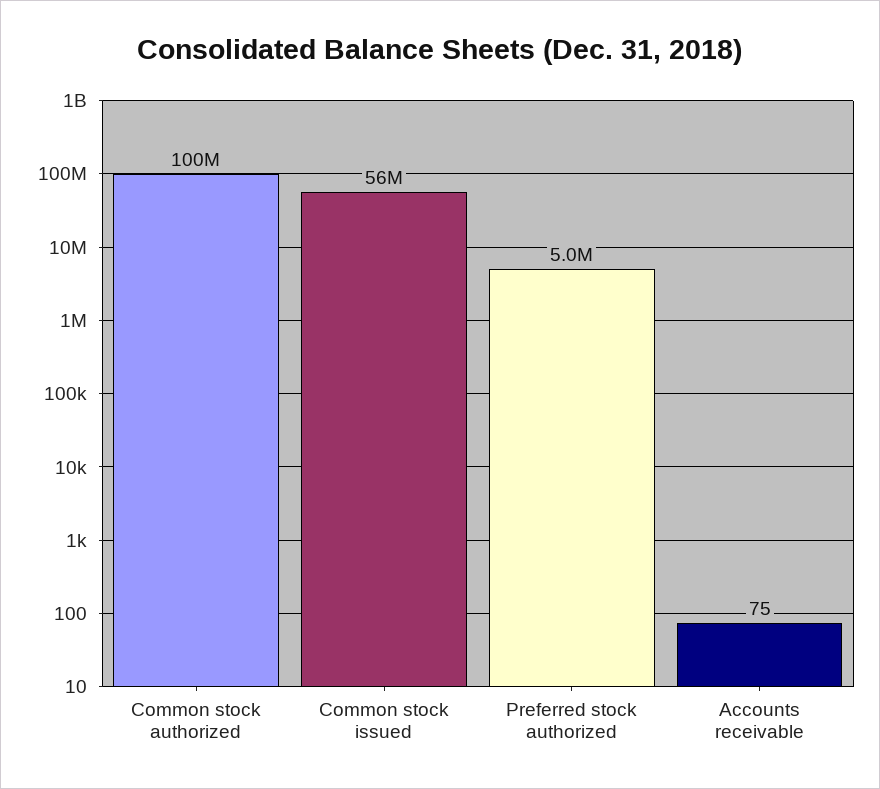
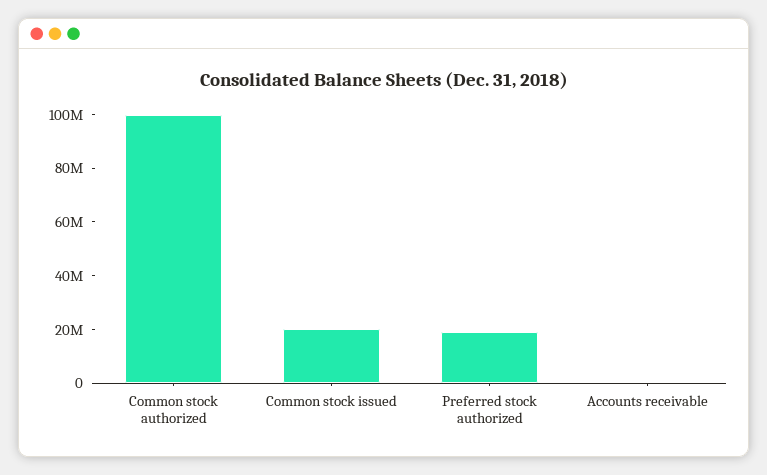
Common stock issued: 56000000 -> 20000000
Preferred stock authorized: 5000000 -> 20000000

